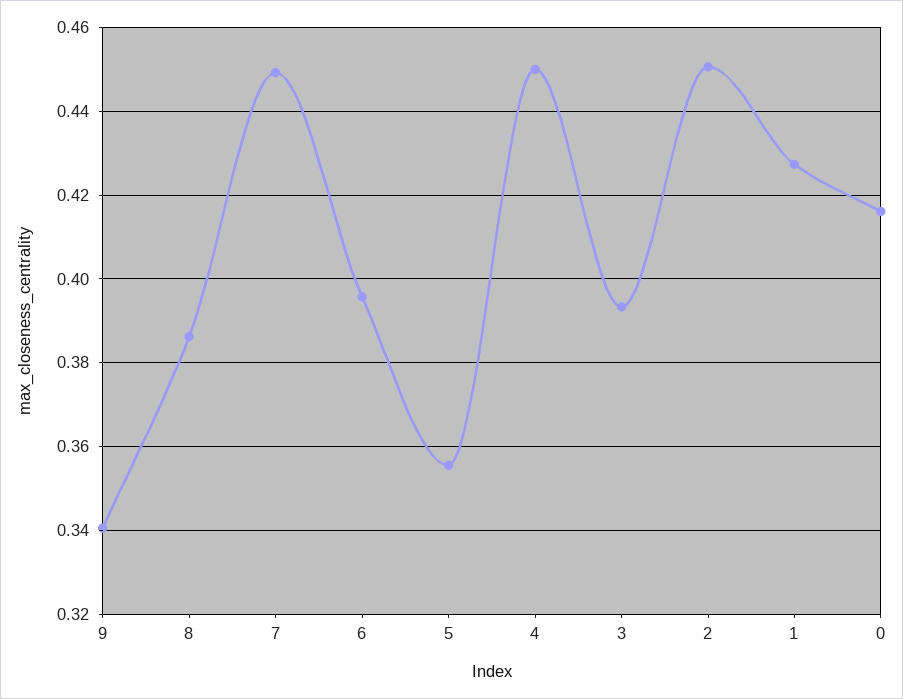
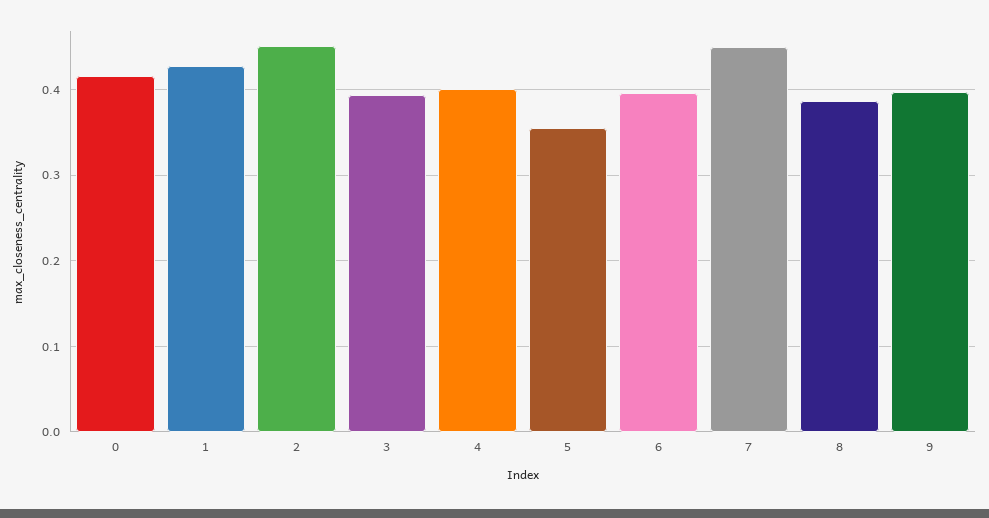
9: 0.34 -> 0.4
4: 0.45 -> 0.4

